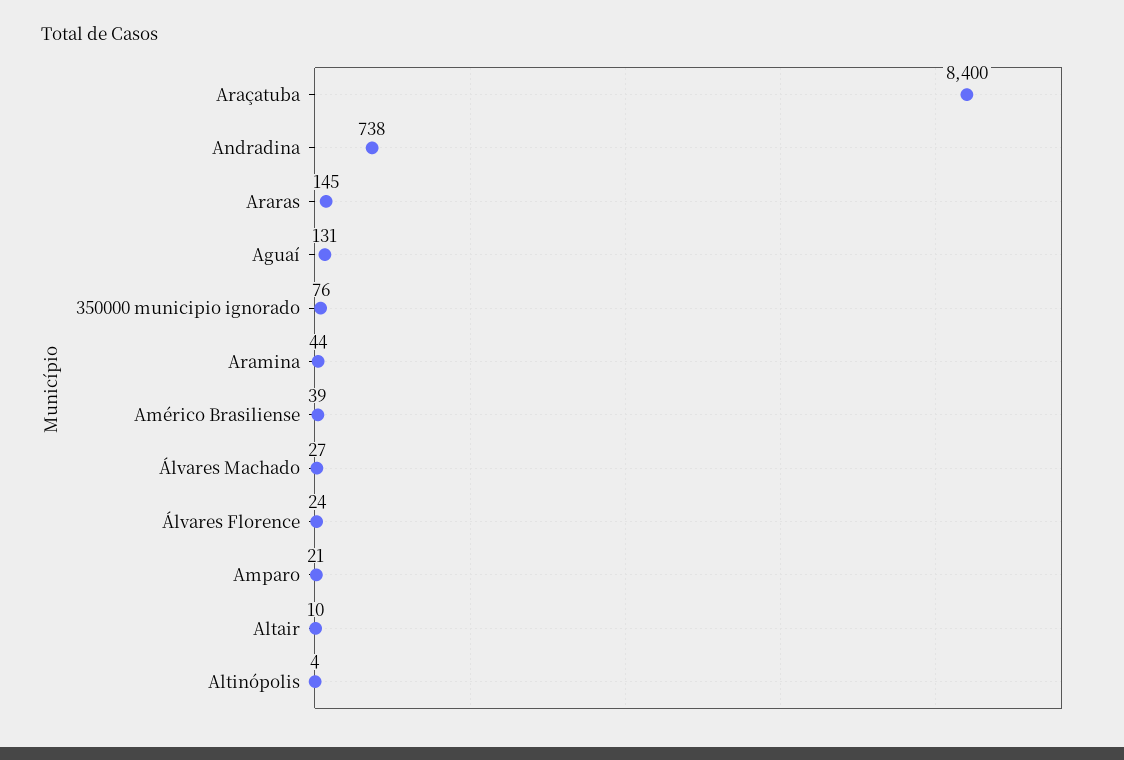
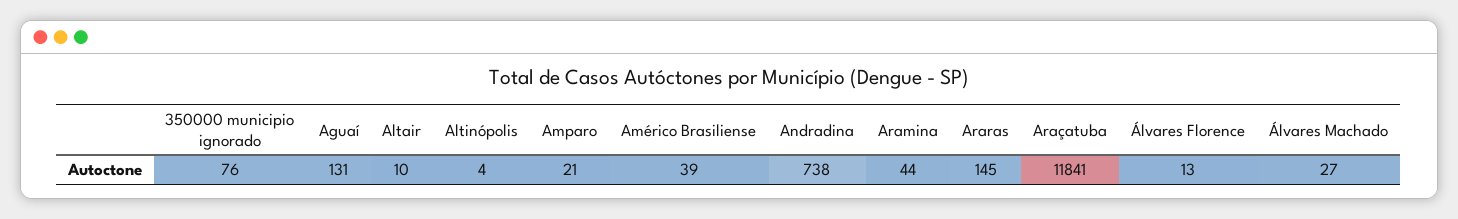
Araçatuba: 8400 -> 11841
Álvares Florence: 24 -> 13

